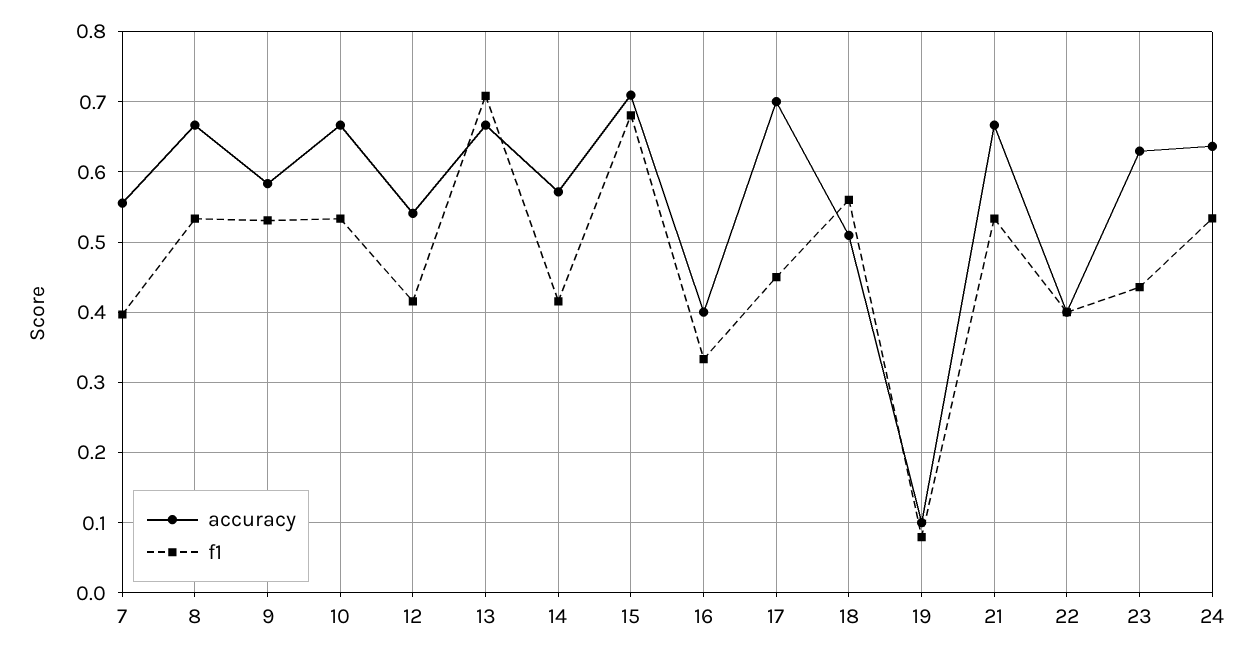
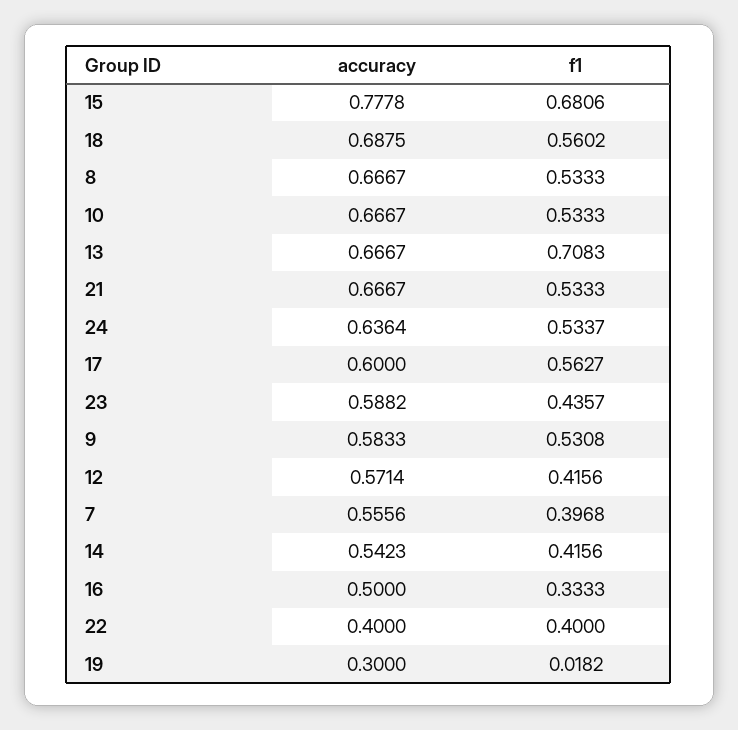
accuracy, 12: 0.54 -> 0.5714
accuracy, 14: 0.57 -> 0.5423
accuracy, 15: 0.71 -> 0.7778
accuracy, 16: 0.4 -> 0.5
accuracy, 17: 0.7 -> 0.6
f1, 17: 0.45 -> 0.5627
accuracy, 18: 0.51 -> 0.6875
accuracy, 19: 0.1 -> 0.3
f1, 19: 0.08 -> 0.0182
accuracy, 23: 0.63 -> 0.5882

